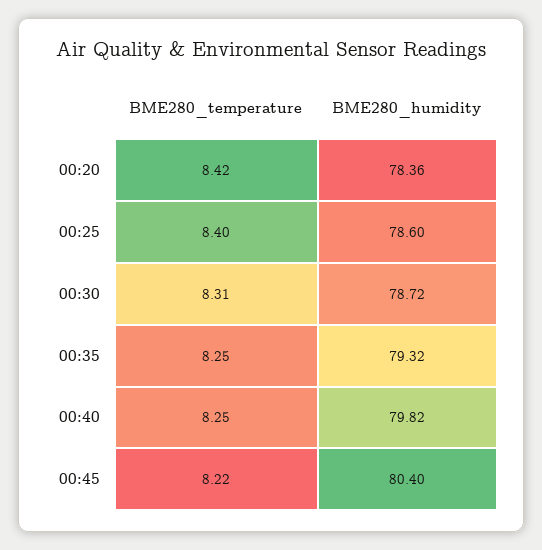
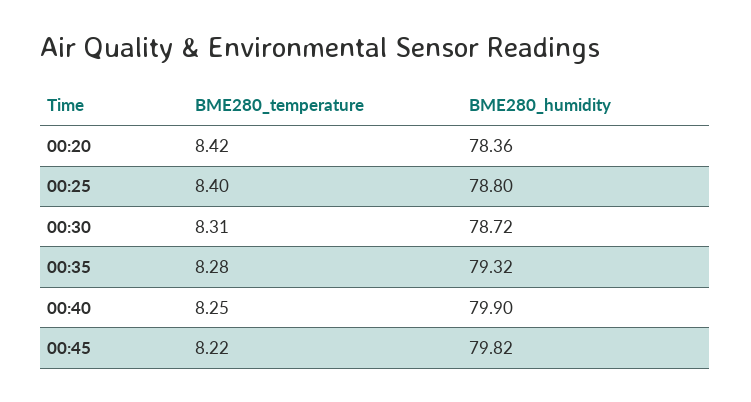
BME280_humidity, 00:25: 78.6 -> 78.8
BME280_temperature, 00:35: 8.25 -> 8.28
BME280_humidity, 00:40: 79.82 -> 79.9
BME280_humidity, 00:45: 80.4 -> 79.82

